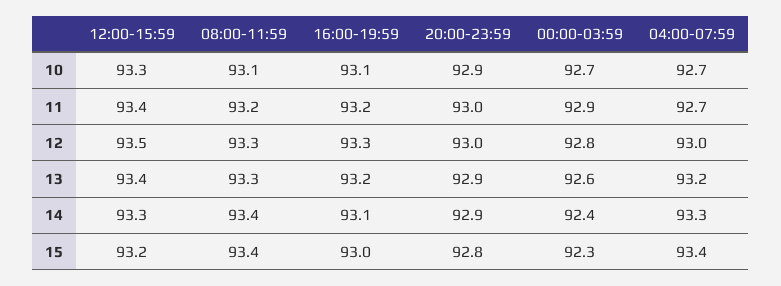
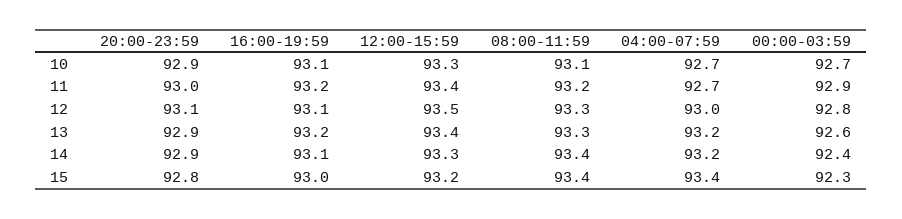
16:00-19:59, 12: 93.3 -> 93.1
20:00-23:59, 12: 93 -> 93.1
04:00-07:59, 14: 93.3 -> 93.2

